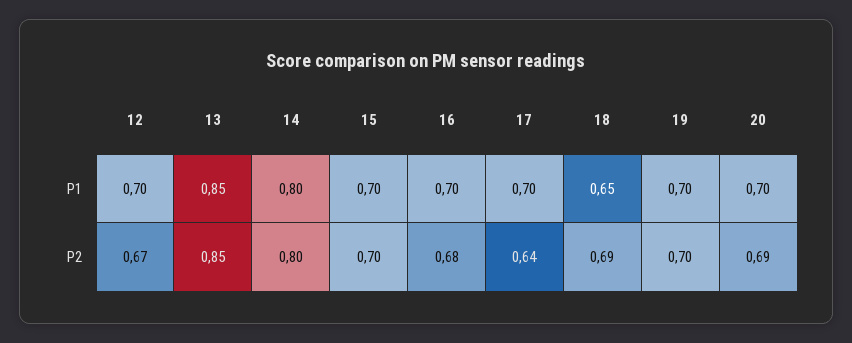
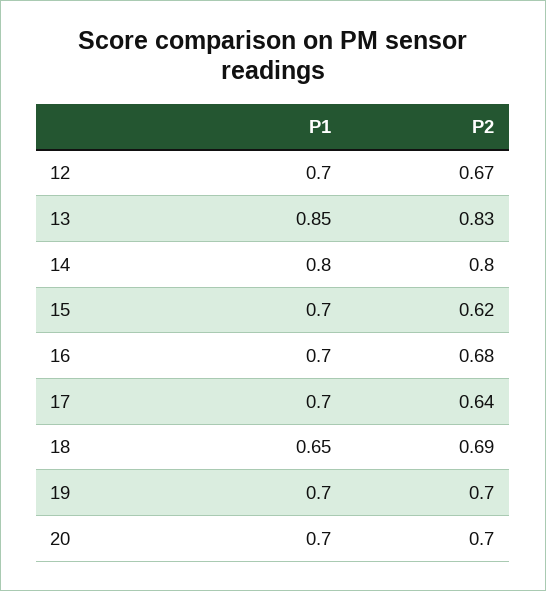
13, P2: 0.85 -> 0.83
15, P2: 0.7 -> 0.62
20, P2: 0.69 -> 0.7

